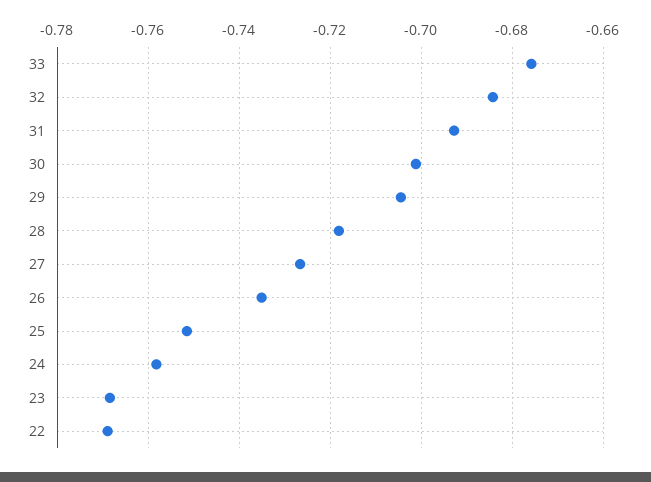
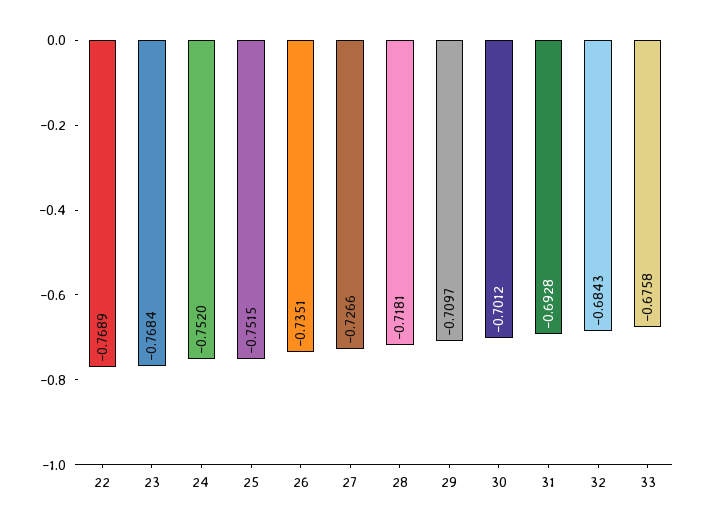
29: -0.704 -> -0.7097
24: -0.758 -> -0.752

